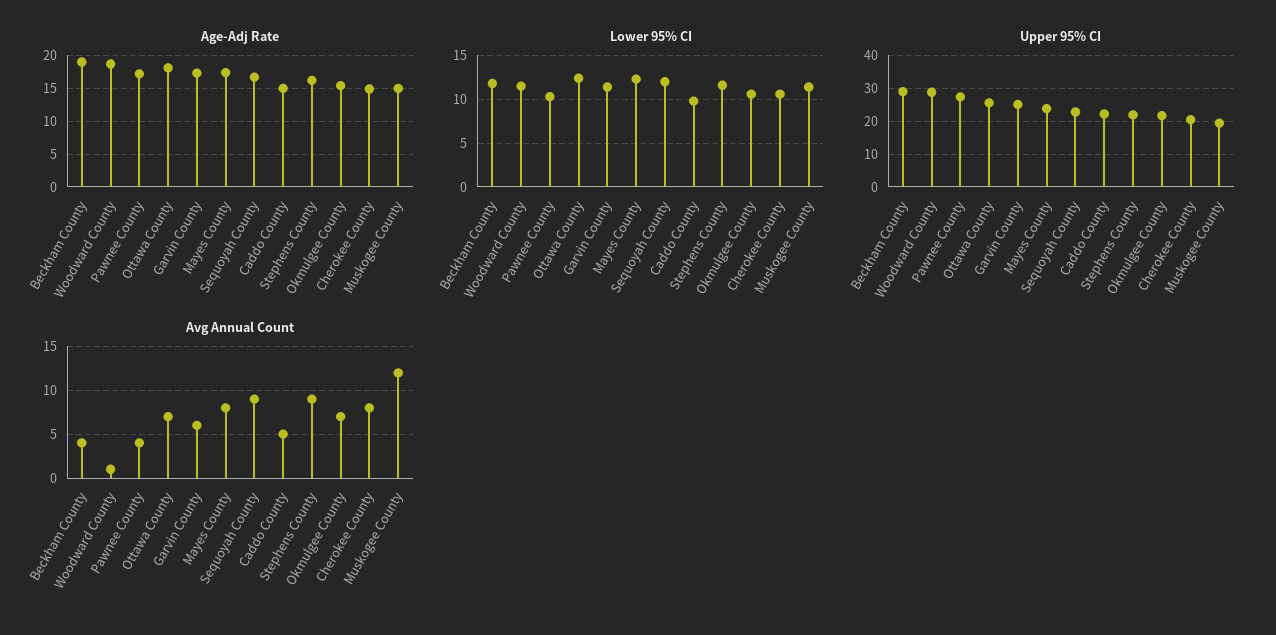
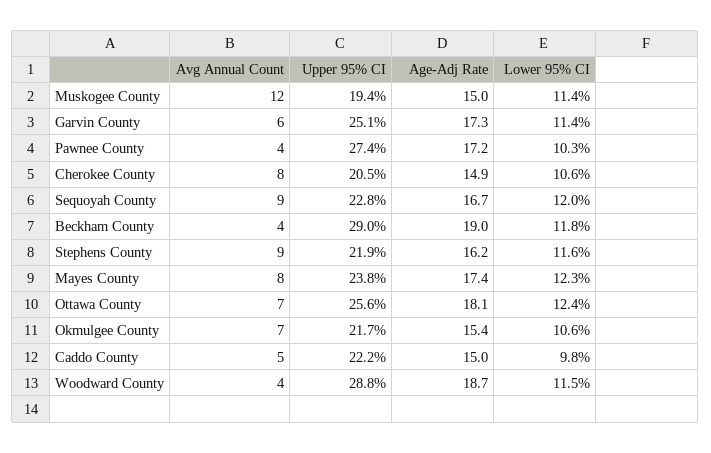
Avg Annual Count, Woodward County: 1 -> 4

